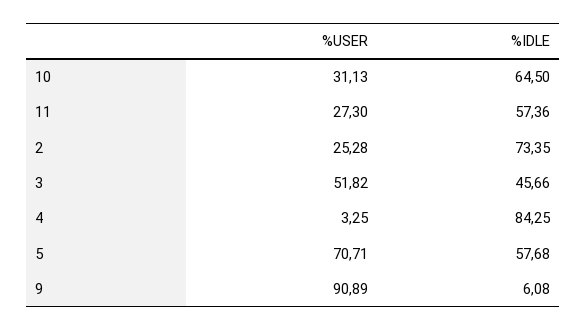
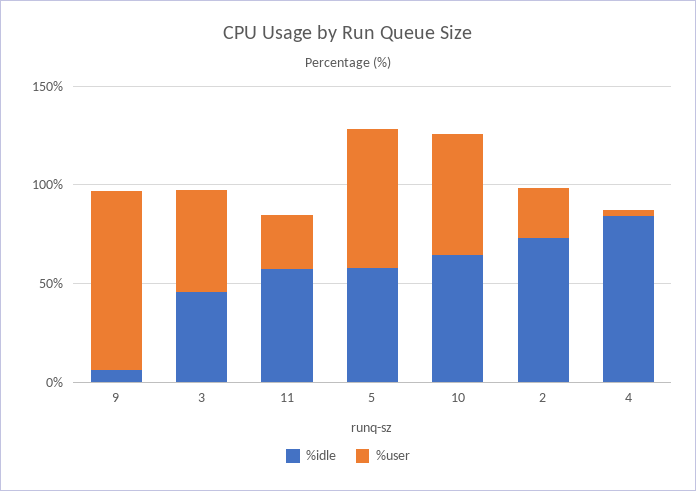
%USER, 10: 31.13 -> 60

